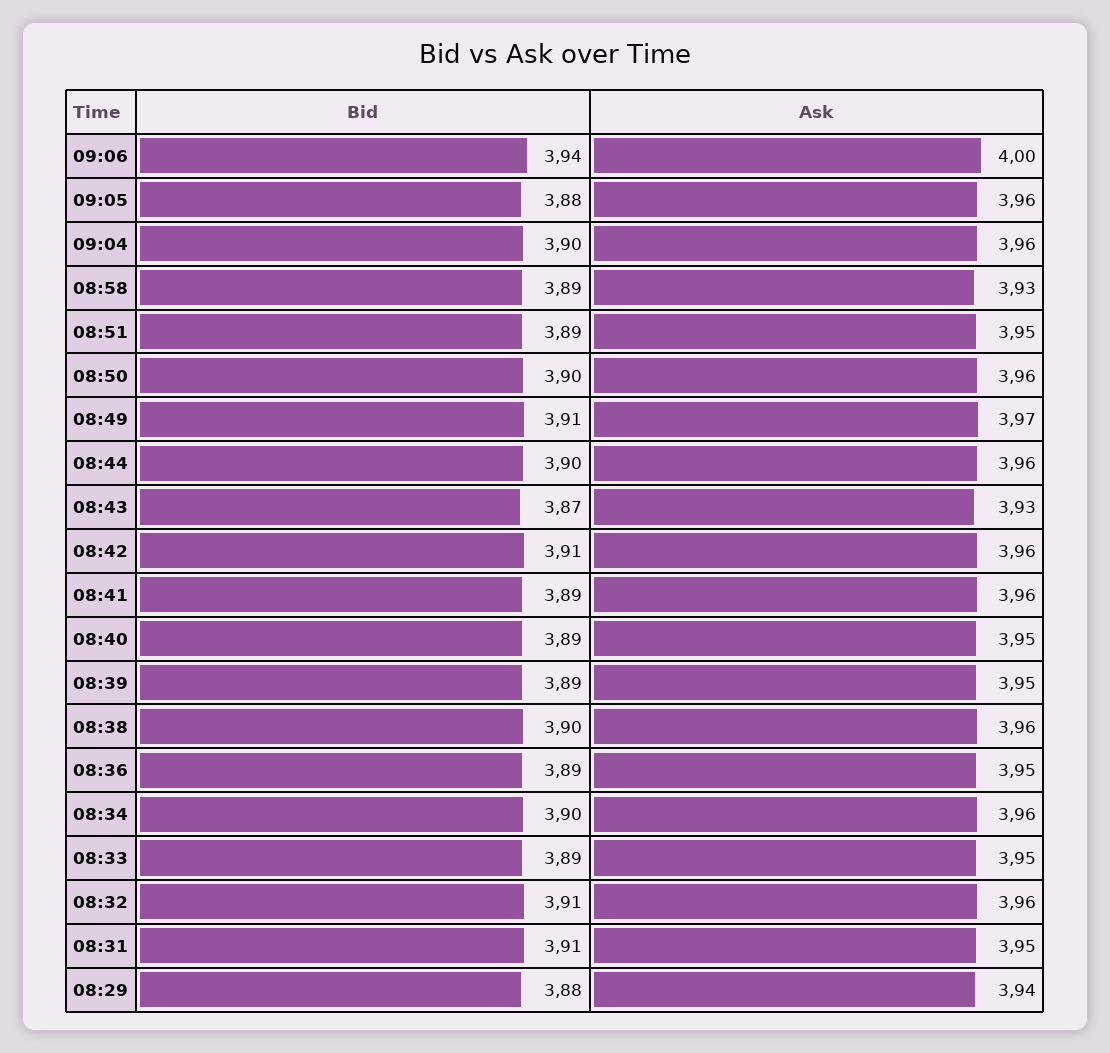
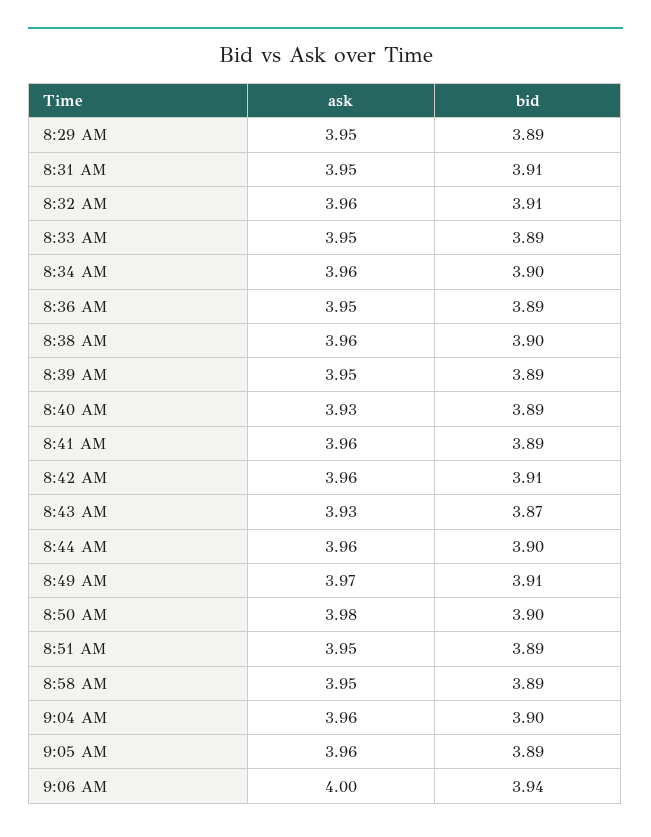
Bid, 09:05: 3.88 -> 3.89
Ask, 08:58: 3.93 -> 3.95
Ask, 08:50: 3.96 -> 3.98
Ask, 08:40: 3.95 -> 3.93
Bid, 08:29: 3.88 -> 3.89
Ask, 08:29: 3.94 -> 3.95

